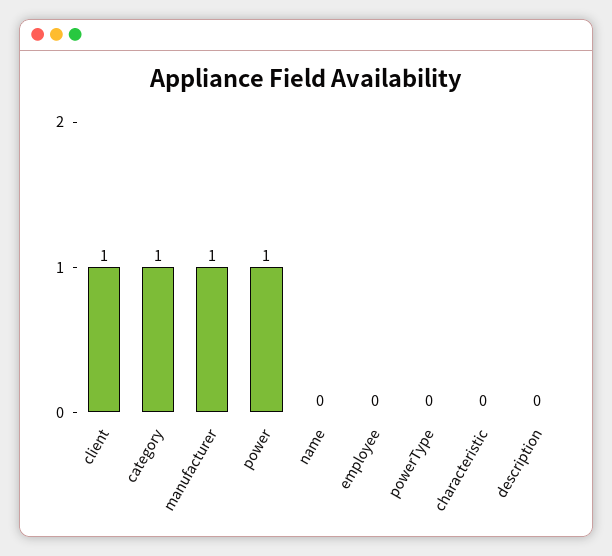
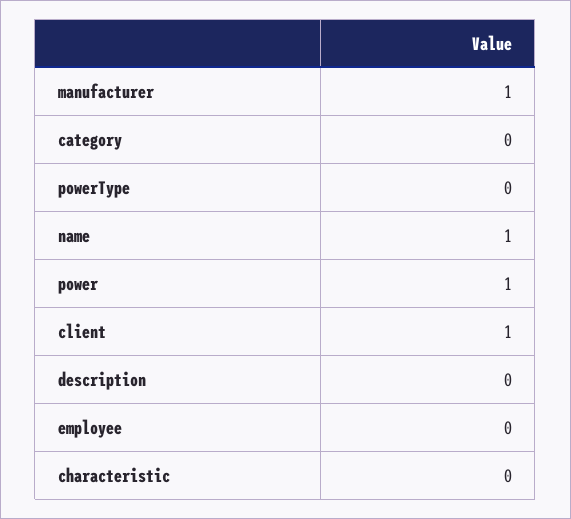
category: 1 -> 0
name: 0 -> 1

